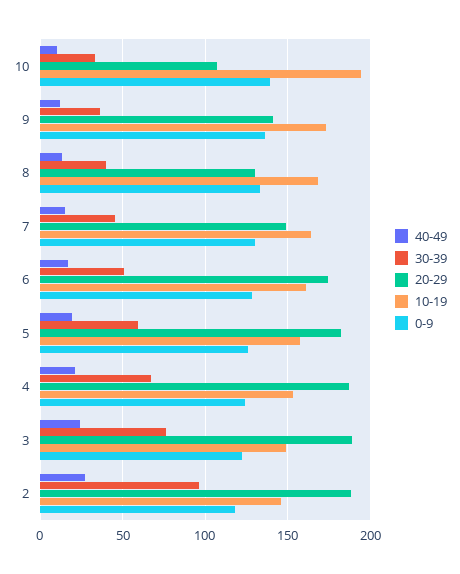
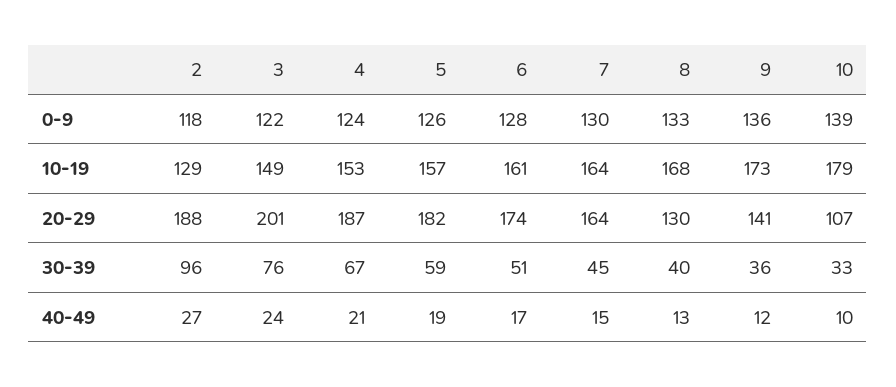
10-19, 10: 195 -> 179
20-29, 7: 150 -> 164
20-29, 3: 190 -> 201
10-19, 2: 145 -> 129

